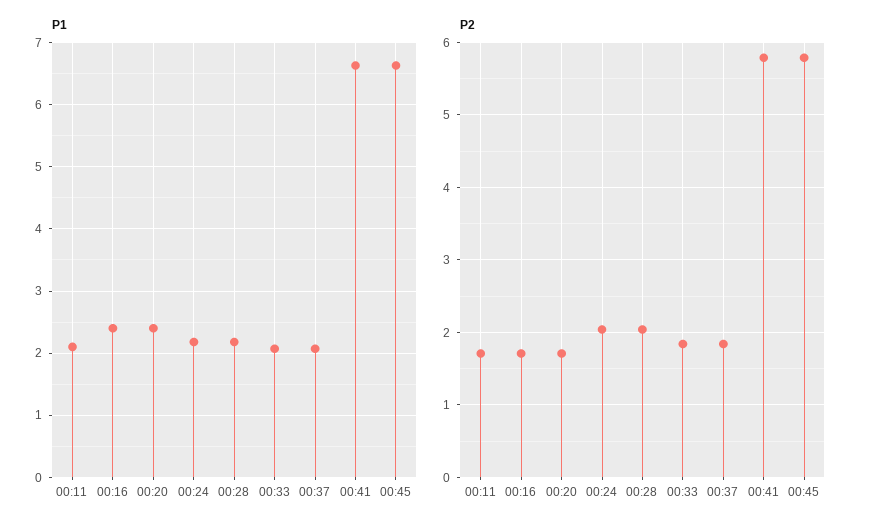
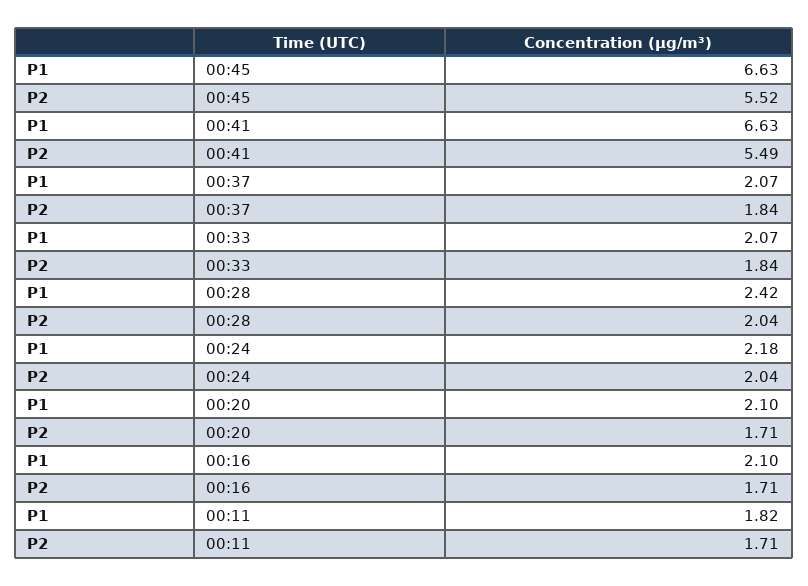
P1, 00:11: 2.1 -> 1.82
P1, 00:16: 2.4 -> 2.1
P1, 00:20: 2.4 -> 2.1
P1, 00:28: 2.2 -> 2.42
P2, 00:41: 5.8 -> 5.49
P2, 00:45: 5.8 -> 5.52

